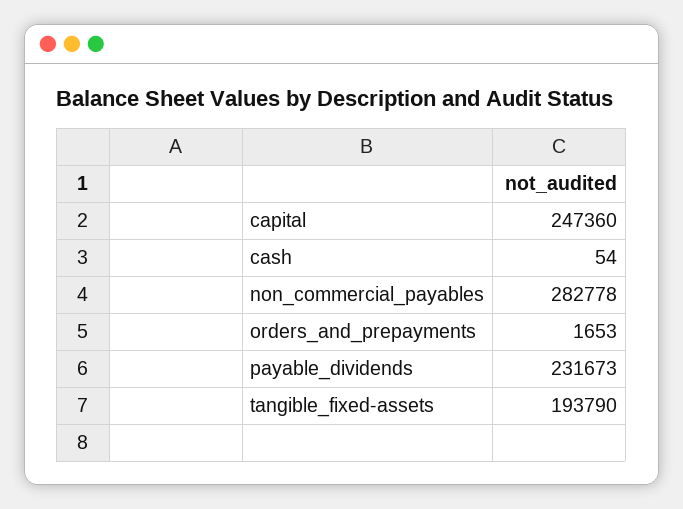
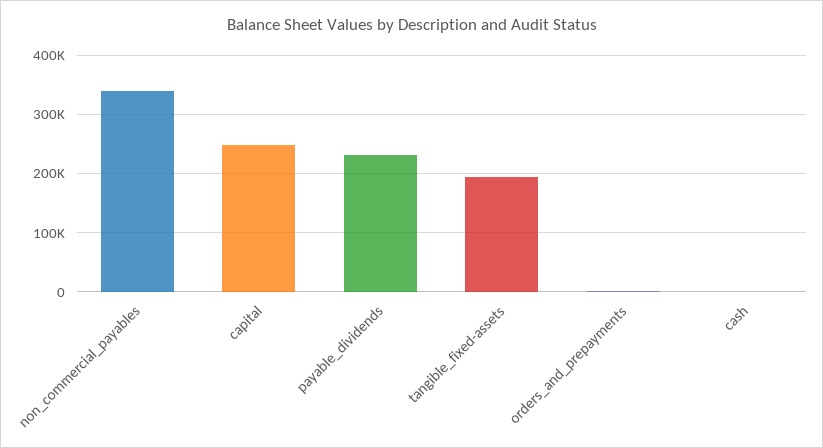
non_commercial_payables: 282778 -> 340000

